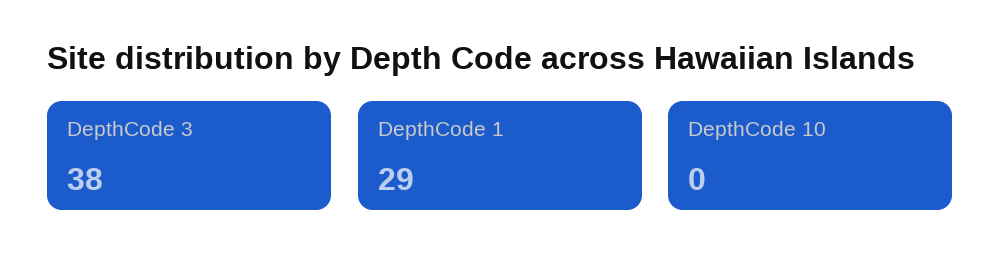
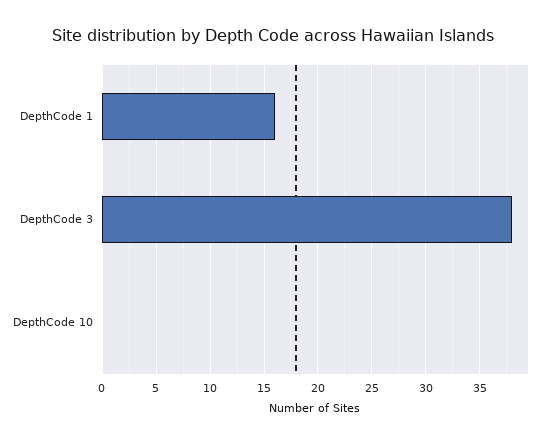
DepthCode 1: 29 -> 16

